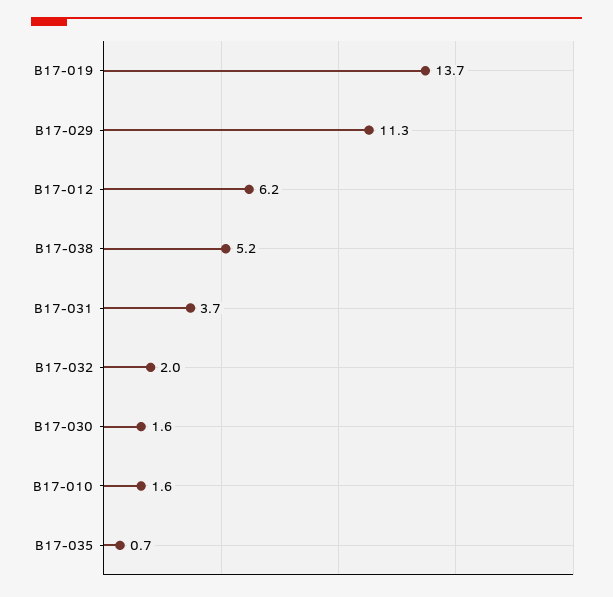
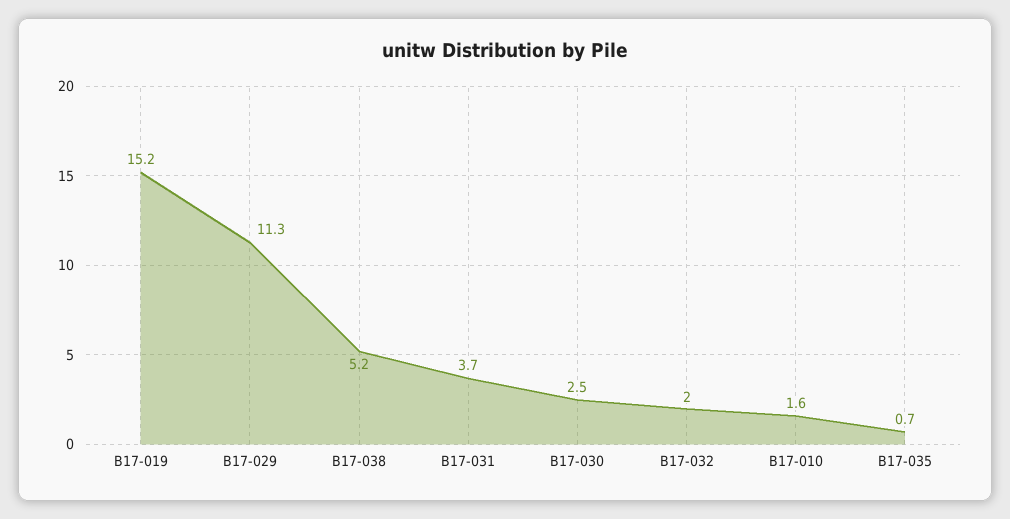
B17-019: 13.7 -> 15.2
B17-012: 6.2 -> none
B17-030: 1.6 -> 2.5

